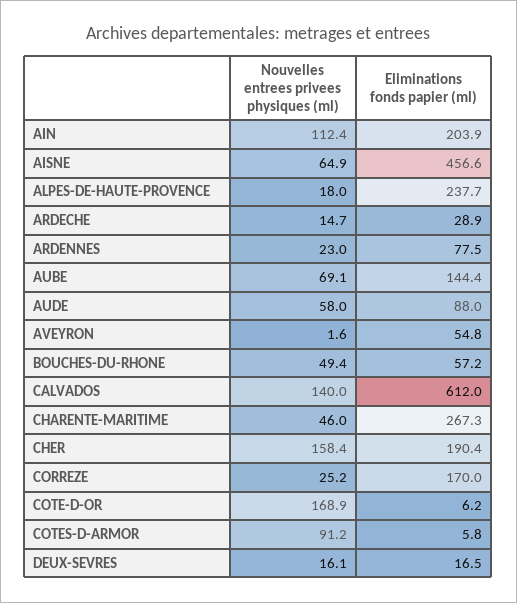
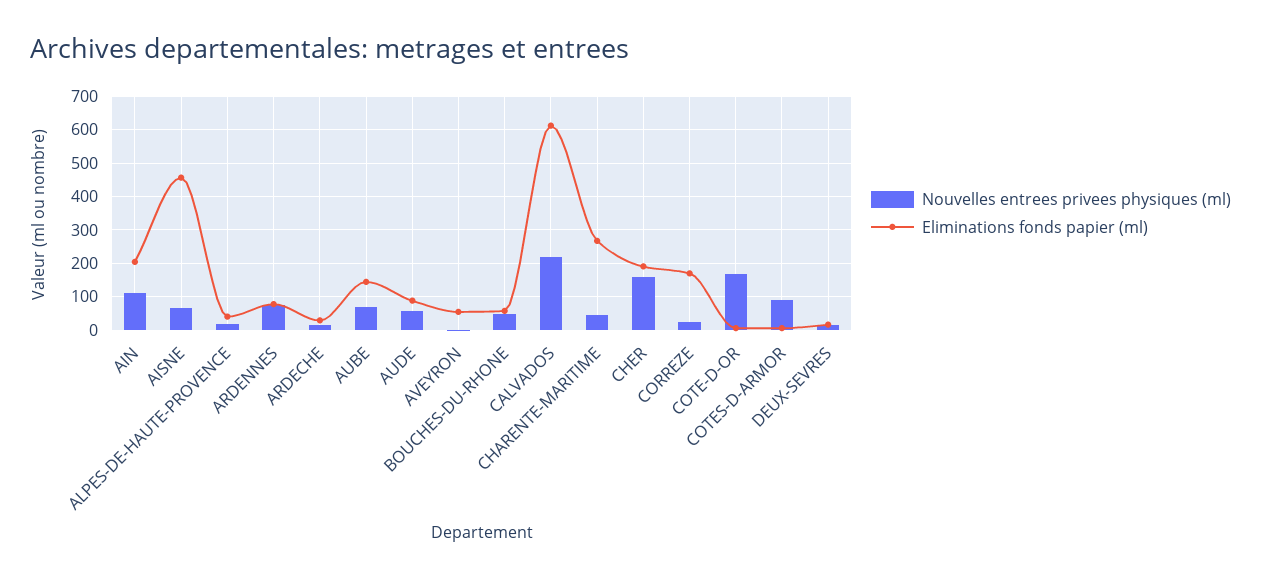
Eliminations fonds papier (ml), ALPES-DE-HAUTE-PROVENCE: 237.7 -> 40
Nouvelles entrees privees physiques (ml), ARDENNES: 23 -> 80
Nouvelles entrees privees physiques (ml), CALVADOS: 140 -> 220

